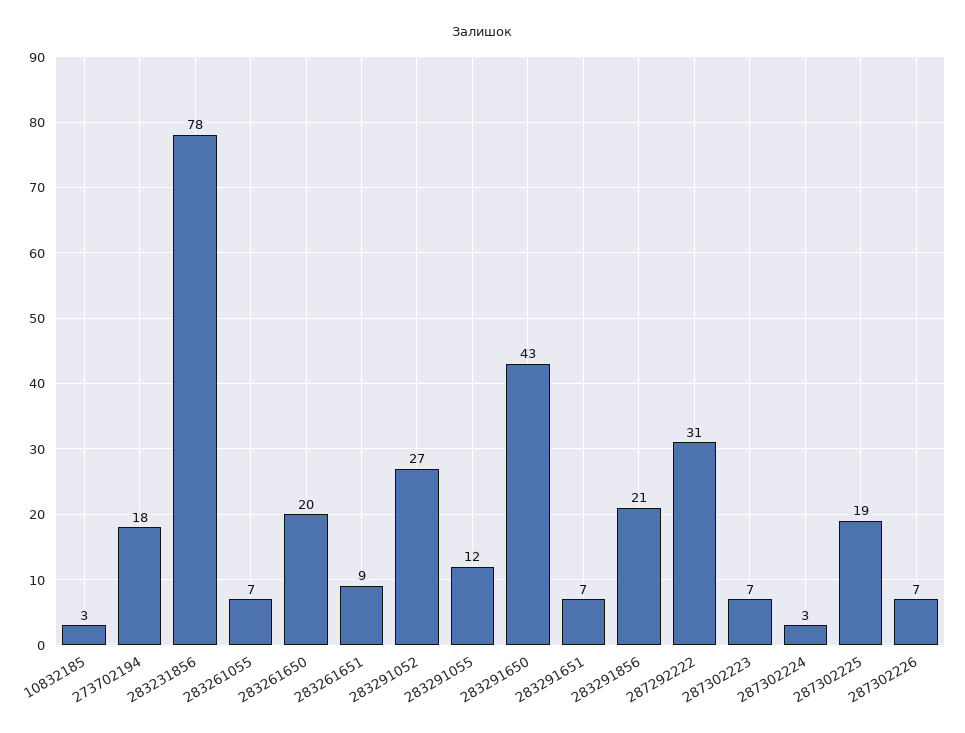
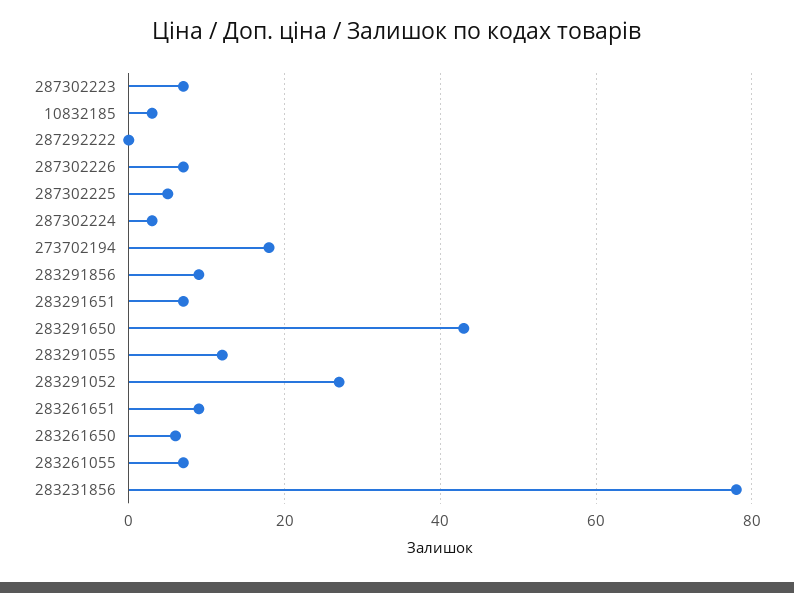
283261650: 20 -> 5
283291856: 21 -> 10
287292222: 31 -> 0
287302225: 19 -> 5

